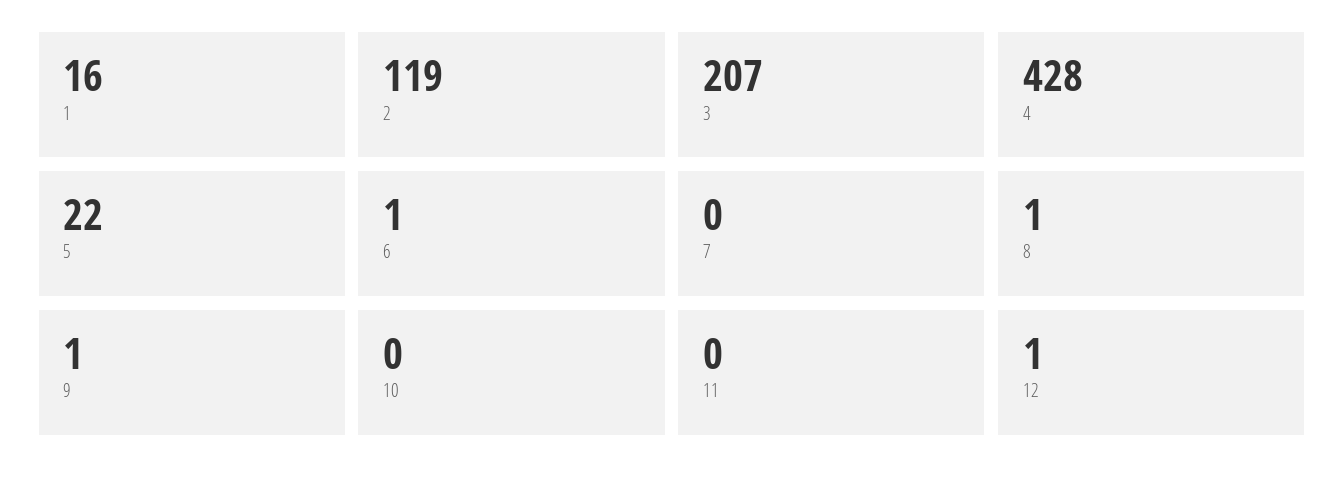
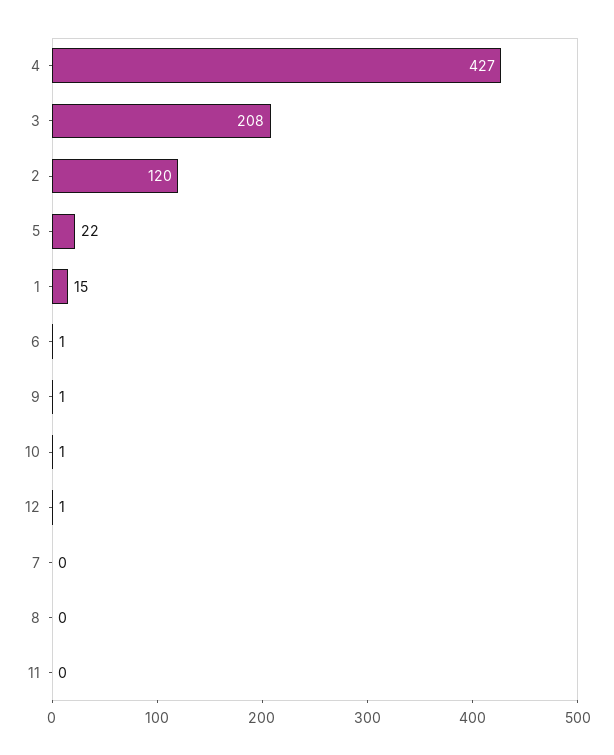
1: 16 -> 15
2: 119 -> 120
3: 207 -> 208
4: 428 -> 427
8: 1 -> 0
10: 0 -> 1

